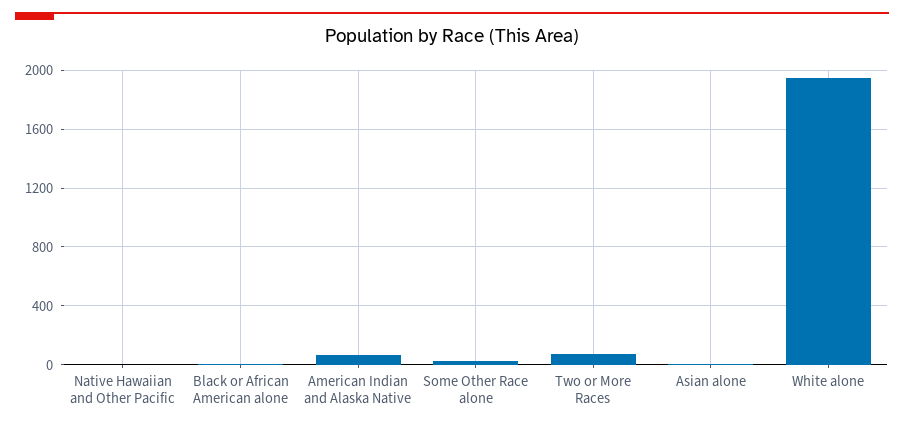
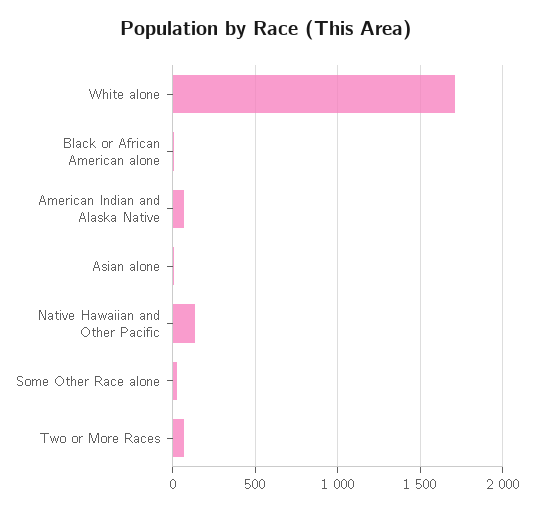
Native Hawaiian and Other Pacific: 0 -> 150
White alone: 1950 -> 1700

